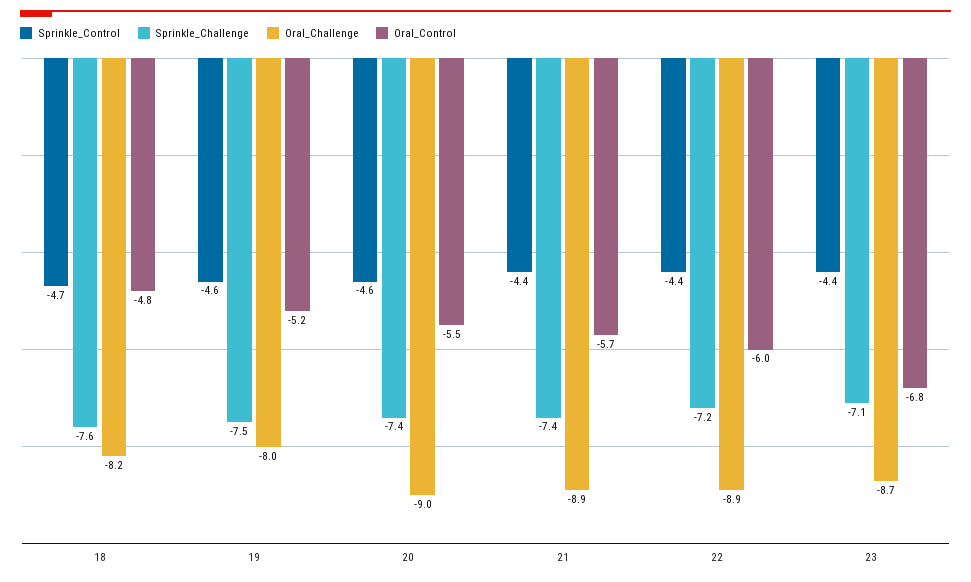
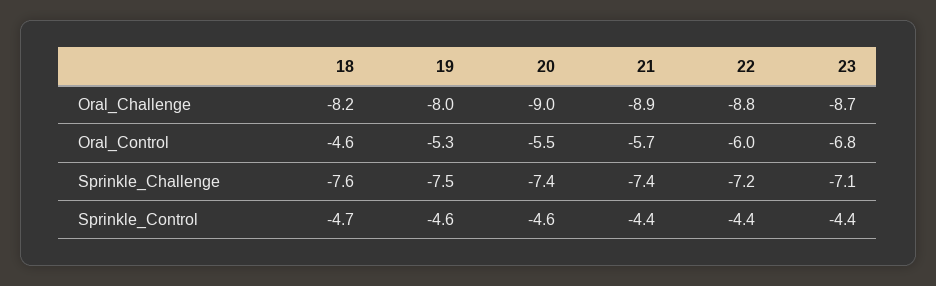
Oral_Control, 18: -4.8 -> -4.6
Oral_Control, 19: -5.2 -> -5.3
Oral_Challenge, 22: -8.9 -> -8.8

